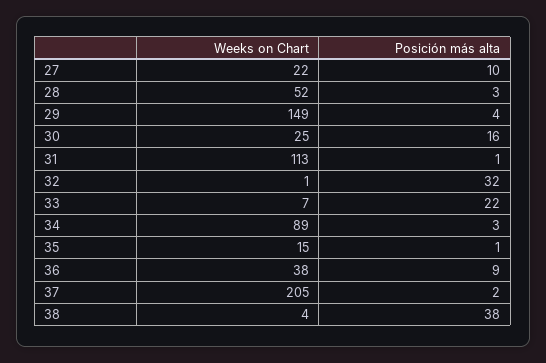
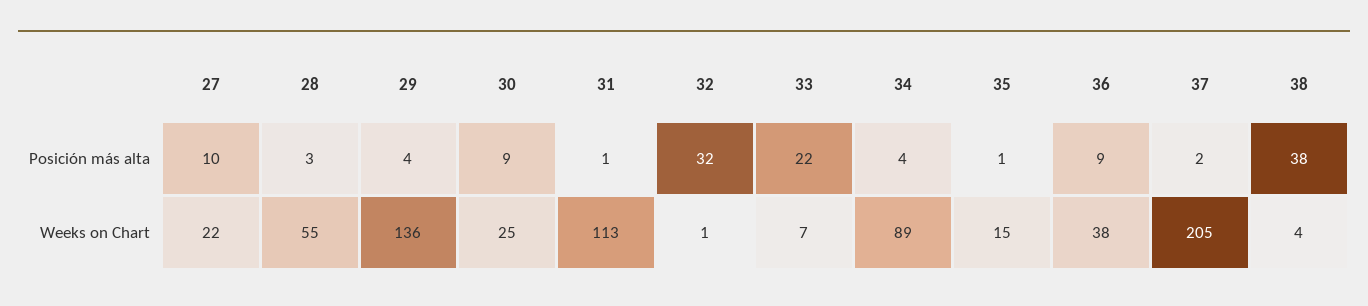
Weeks on Chart, 28: 52 -> 55
Weeks on Chart, 29: 149 -> 136
Posición más alta, 30: 16 -> 9
Posición más alta, 34: 3 -> 4

